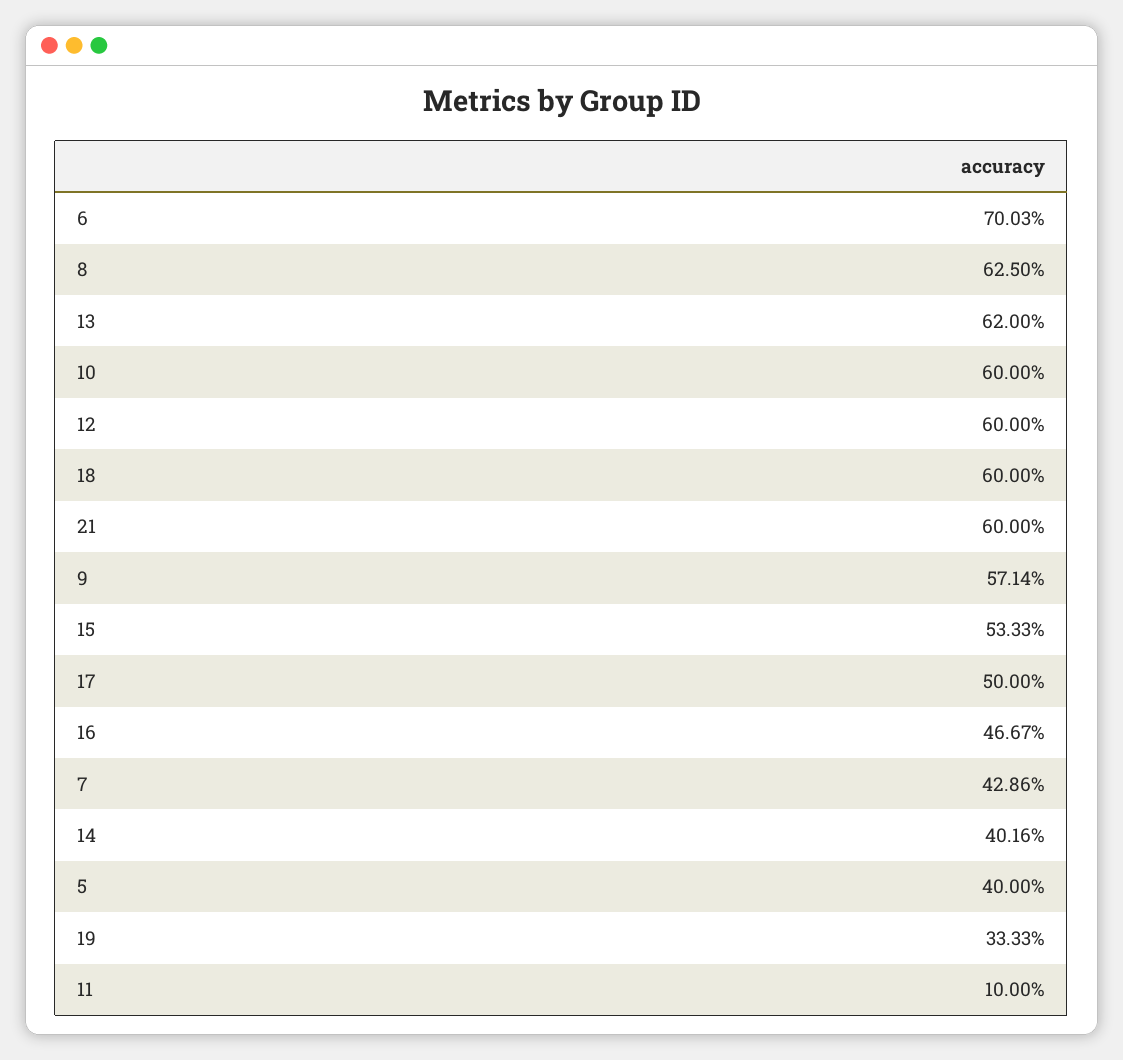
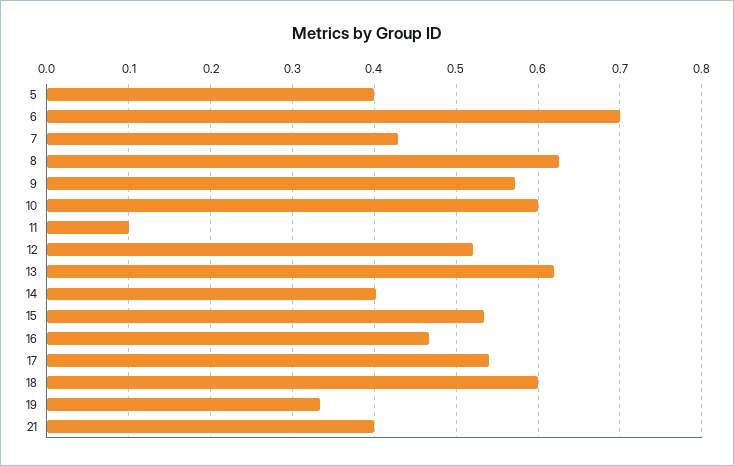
12: 0.6 -> 0.52
21: 0.6 -> 0.4
17: 0.5 -> 0.54

